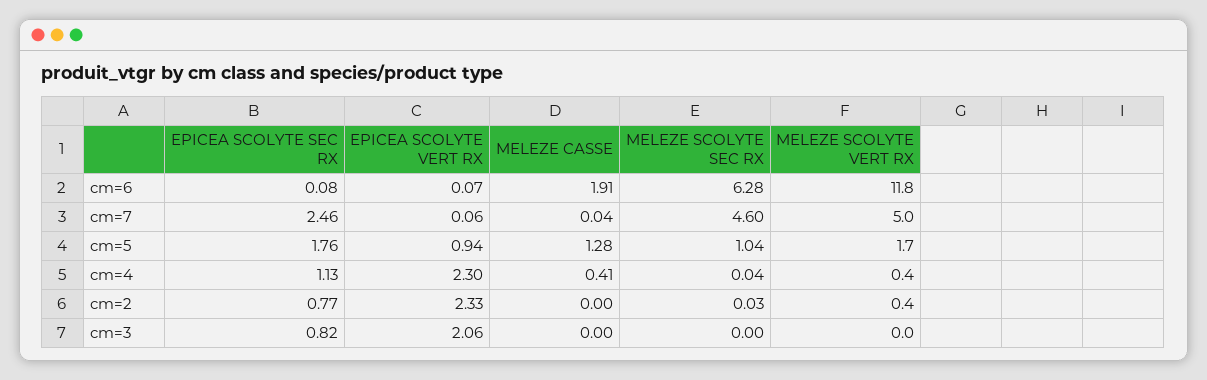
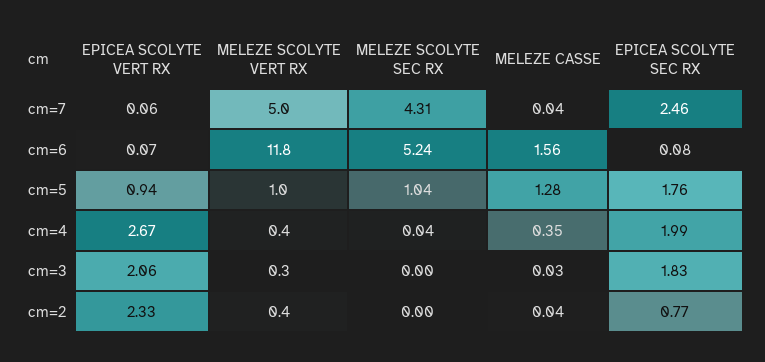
MELEZE CASSE, cm=6: 1.91 -> 1.56
MELEZE SCOLYTE SEC RX, cm=6: 6.28 -> 5.24
MELEZE SCOLYTE SEC RX, cm=7: 4.6 -> 4.31
MELEZE SCOLYTE VERT RX, cm=5: 1.7 -> 1
EPICEA SCOLYTE SEC RX, cm=4: 1.13 -> 1.99
EPICEA SCOLYTE VERT RX, cm=4: 2.3 -> 2.67
MELEZE CASSE, cm=4: 0.41 -> 0.35
MELEZE CASSE, cm=2: 0 -> 0.04
MELEZE SCOLYTE SEC RX, cm=2: 0.03 -> 0
EPICEA SCOLYTE SEC RX, cm=3: 0.82 -> 1.83
MELEZE CASSE, cm=3: 0 -> 0.03
MELEZE SCOLYTE VERT RX, cm=3: 0 -> 0.3

